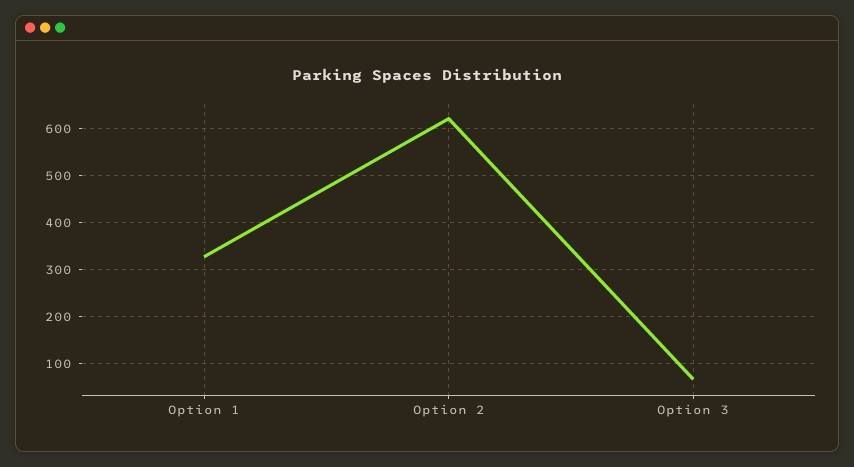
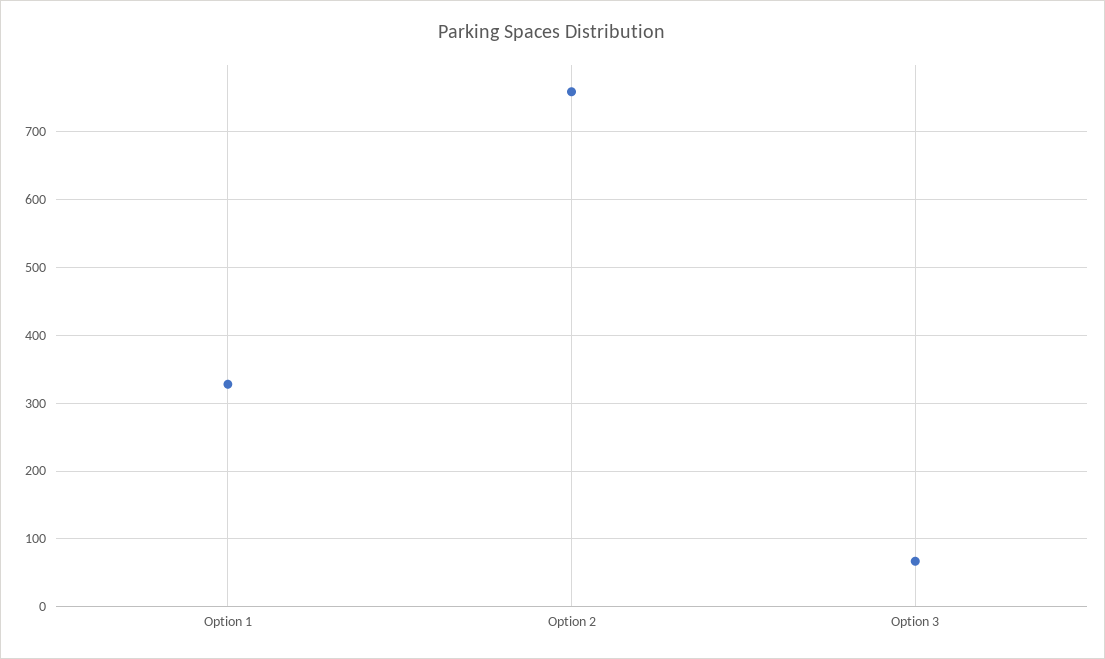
Option 2: 620 -> 760

